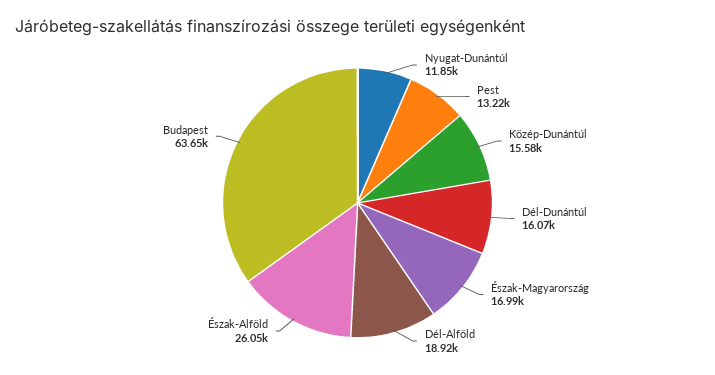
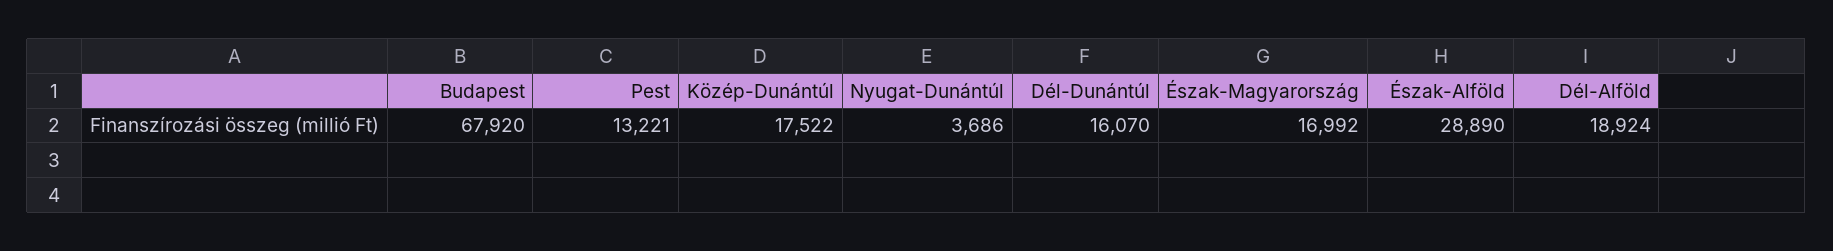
Nyugat-Dunántúl: 11850 -> 3686
Közép-Dunántúl: 15580 -> 17522
Észak-Alföld: 26050 -> 28890
Budapest: 63650 -> 67920

